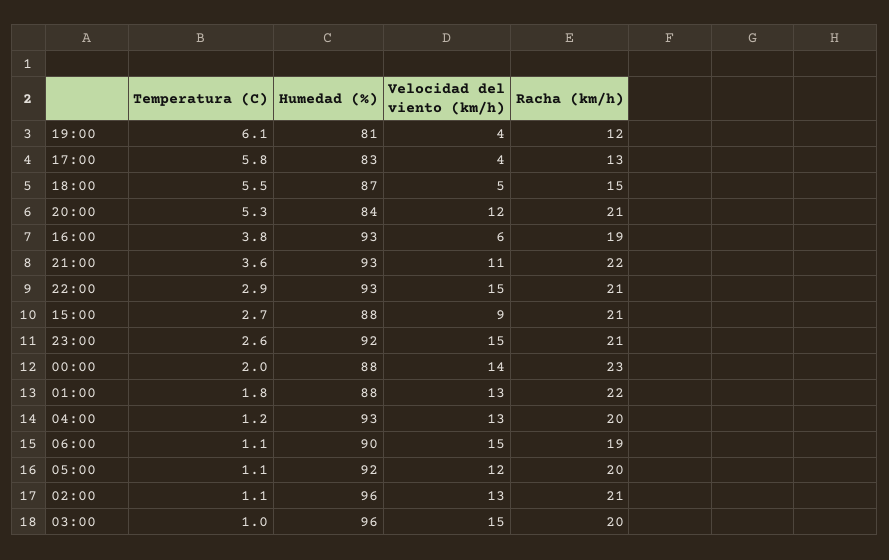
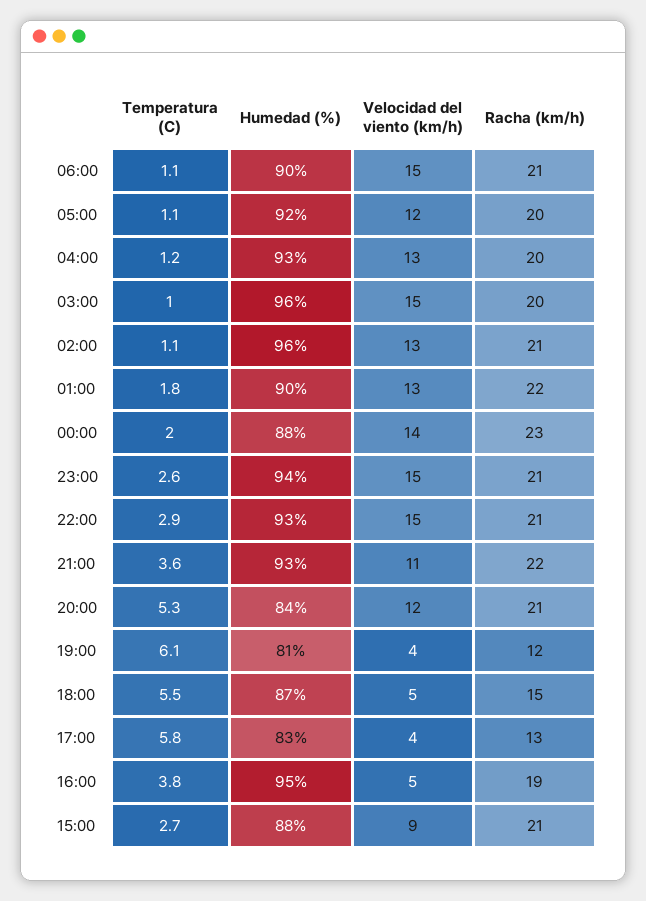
Humedad (%), 16:00: 93 -> 95
Velocidad del viento (km/h), 16:00: 6 -> 5
Humedad (%), 23:00: 92 -> 94
Humedad (%), 01:00: 88 -> 90
Racha (km/h), 06:00: 19 -> 21

